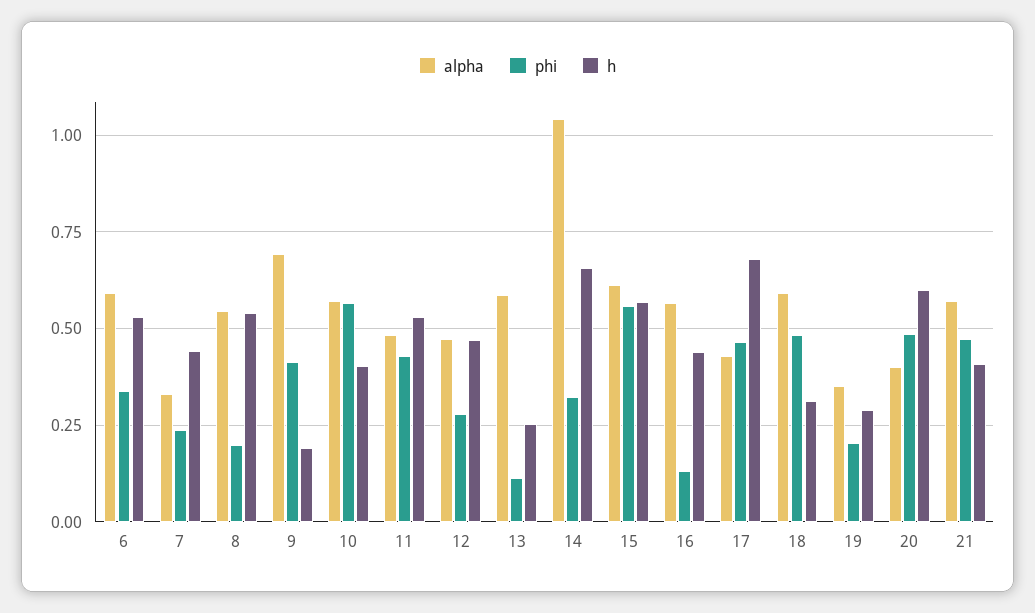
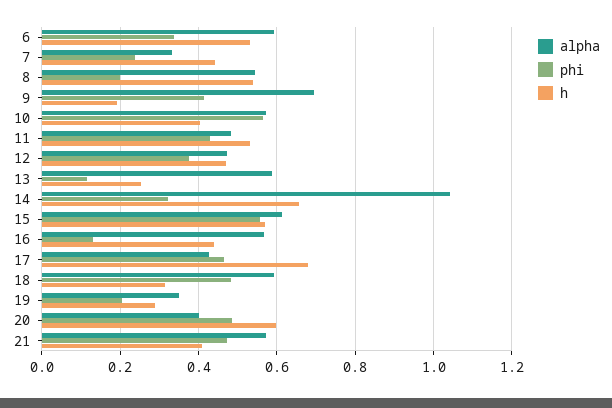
phi, 12: 0.275 -> 0.38

